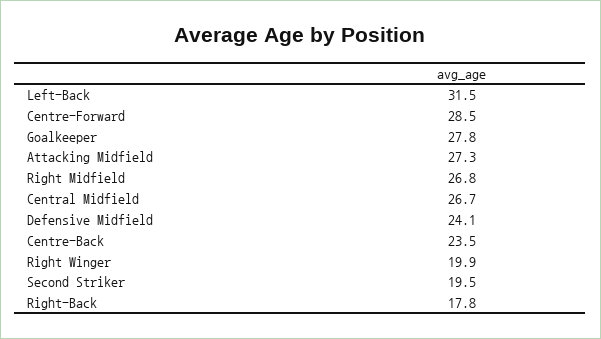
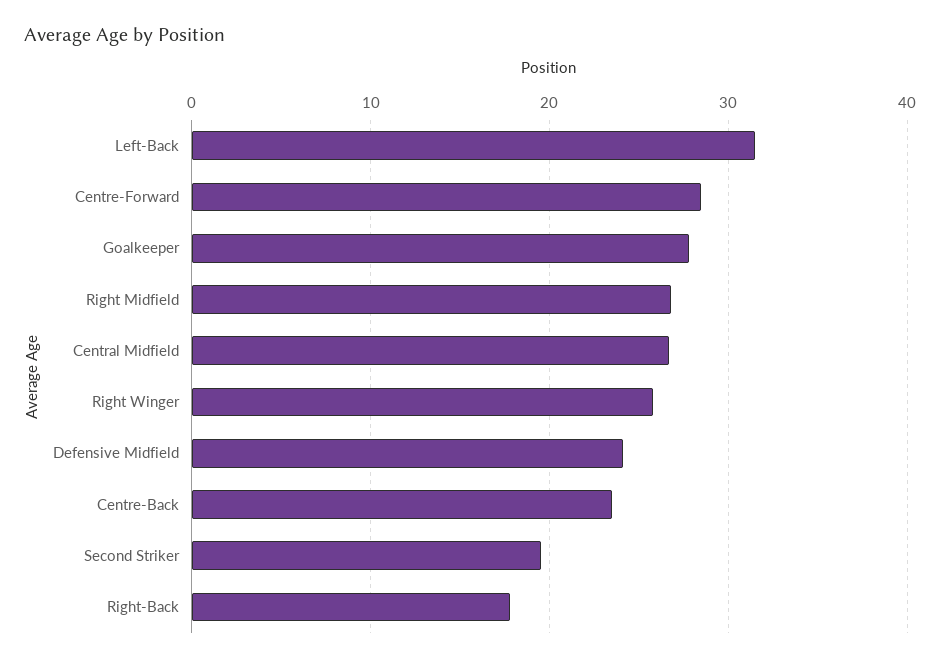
Attacking Midfield: 27.3 -> none
Right Winger: 19.9 -> 26

